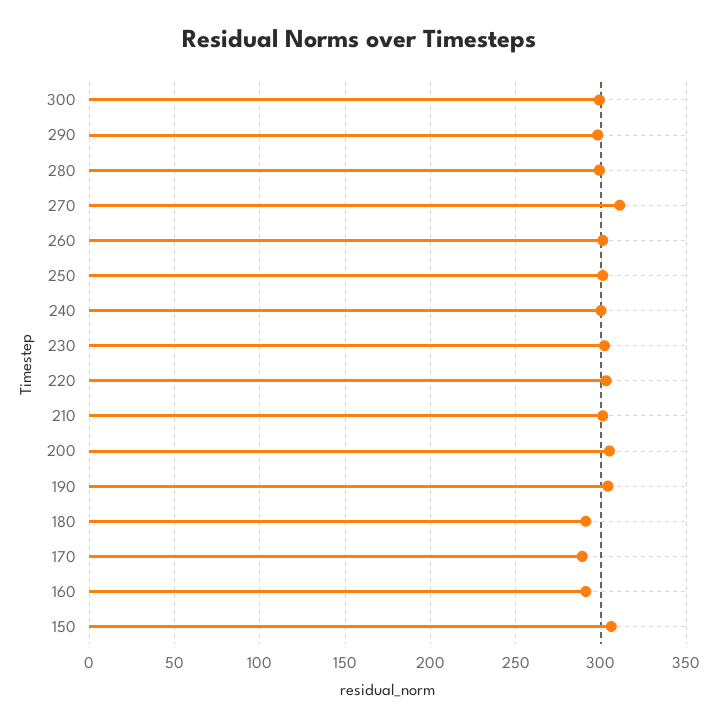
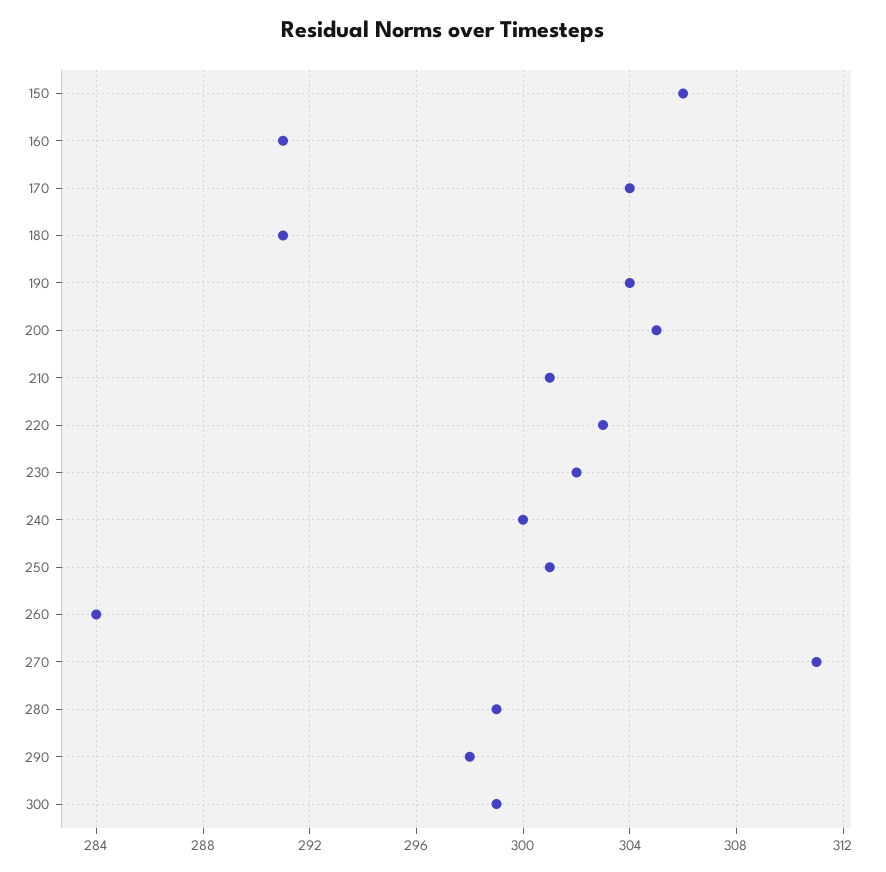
260: 300 -> 284
170: 290 -> 304

